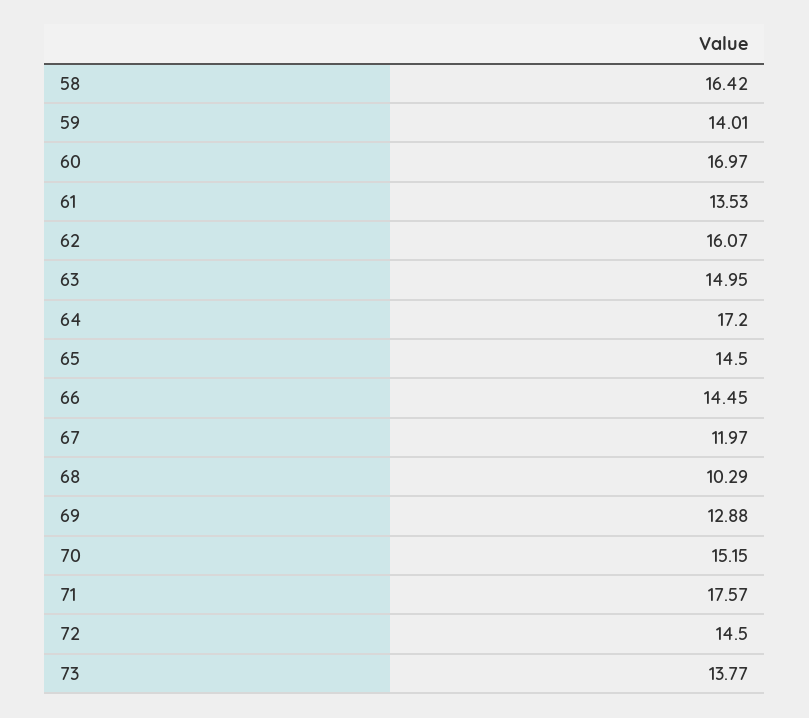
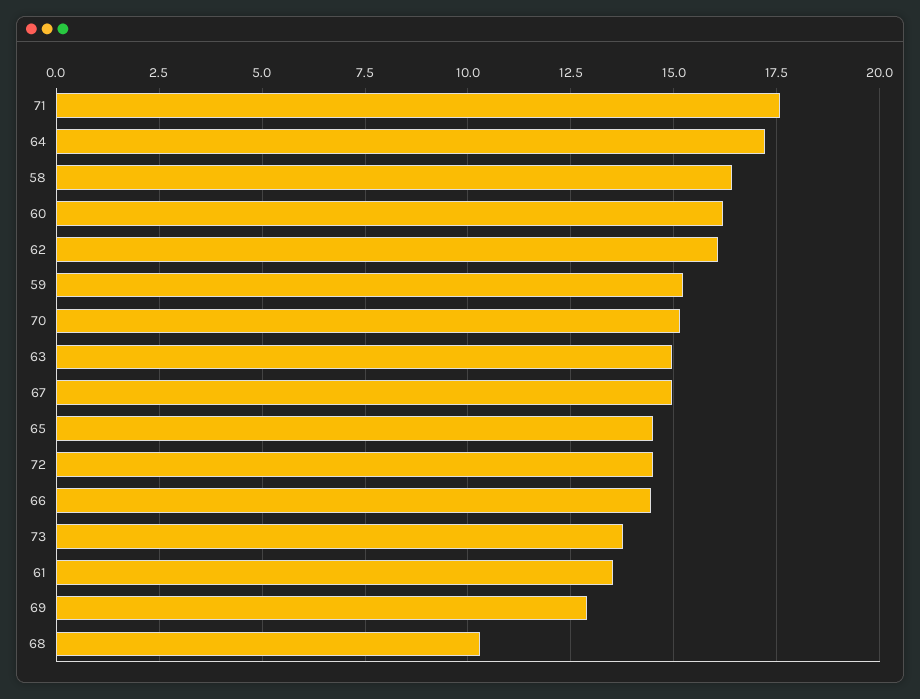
59: 14.01 -> 15.25
60: 16.97 -> 16.25
67: 11.97 -> 15

